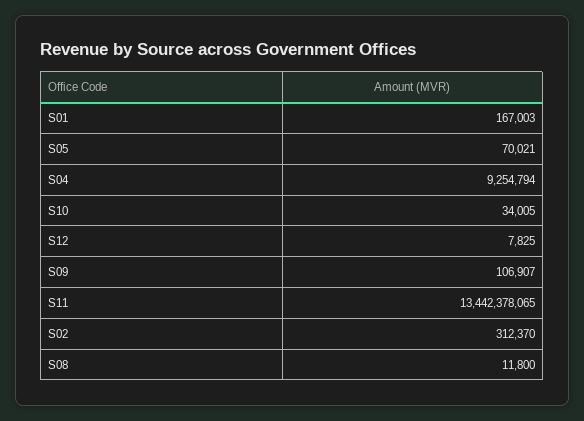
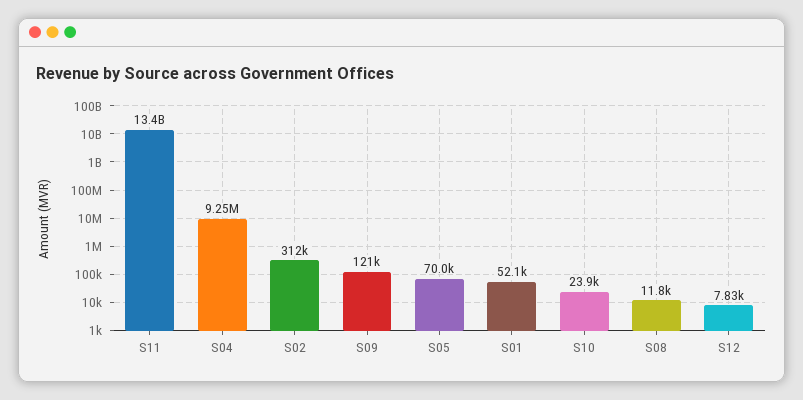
S01: 167003 -> 52100
S10: 34005 -> 23900
S09: 106907 -> 121000

